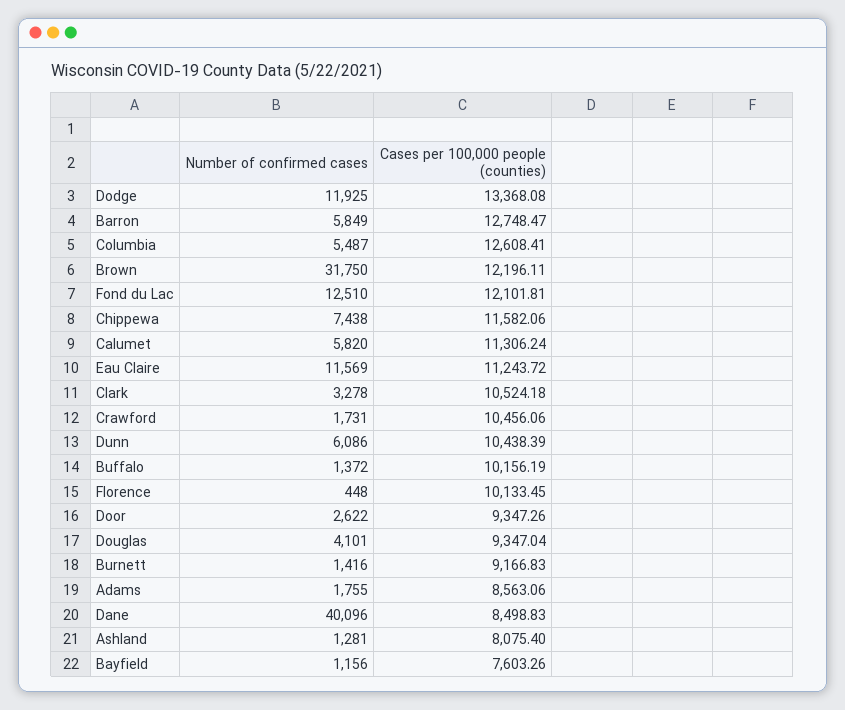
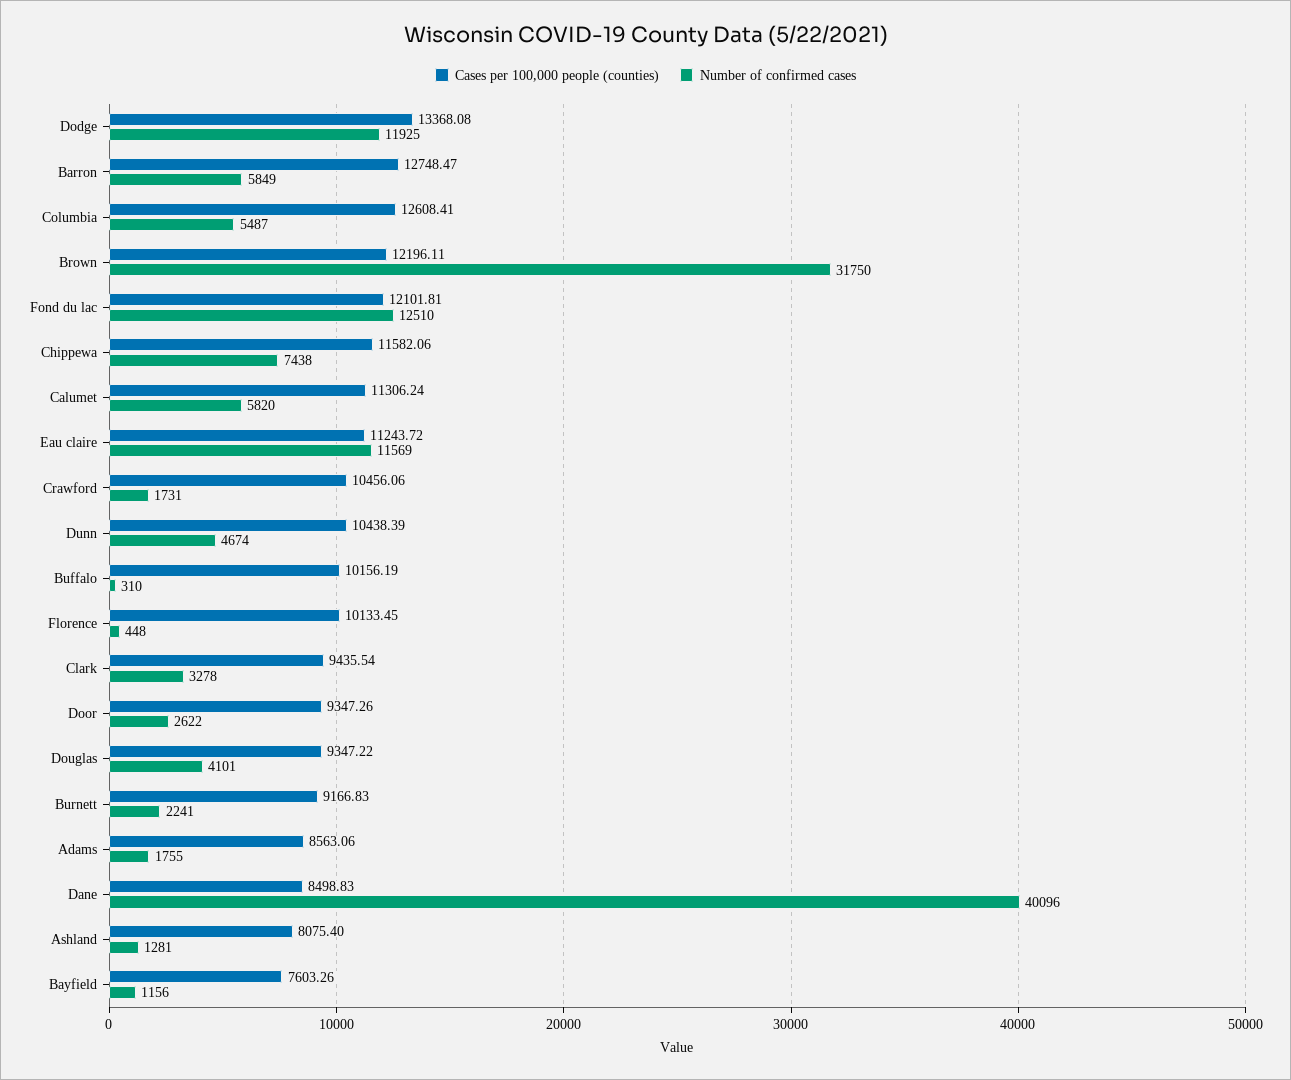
Cases per 100,000 people (counties), Clark: 10524.18 -> 9435.54
Number of confirmed cases, Dunn: 6086 -> 4674
Number of confirmed cases, Buffalo: 1372 -> 310
Cases per 100,000 people (counties), Douglas: 9347.04 -> 9347.22
Number of confirmed cases, Burnett: 1416 -> 2241

